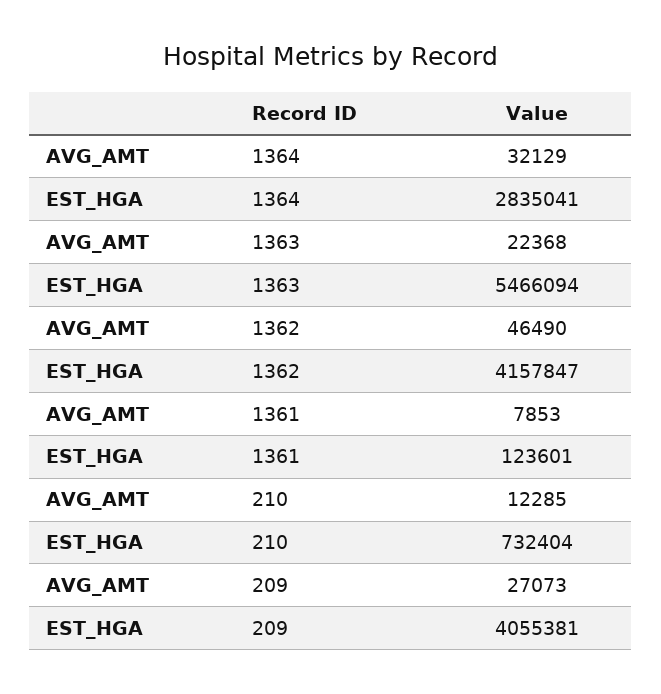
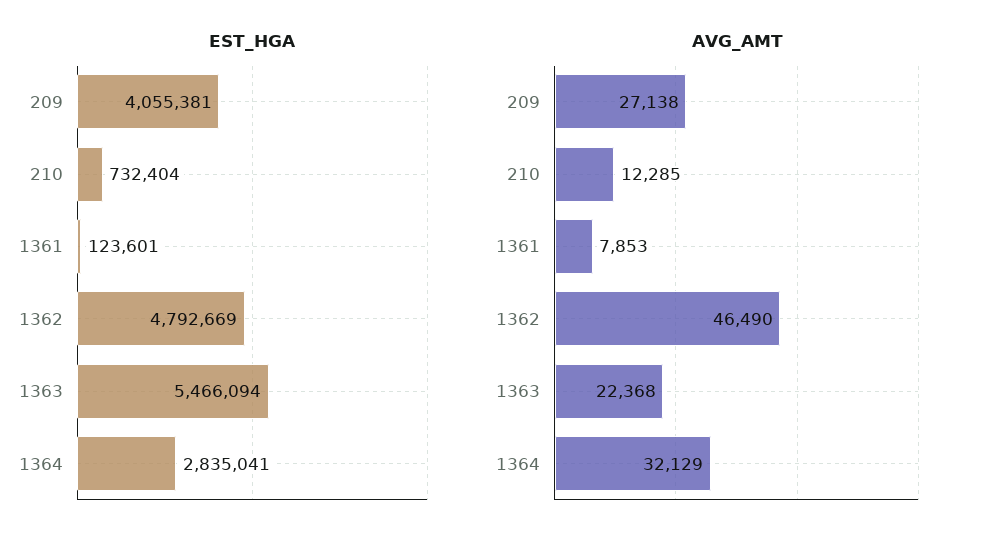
EST_HGA, 1362: 4157847 -> 4792669
AVG_AMT, 209: 27073 -> 27138

